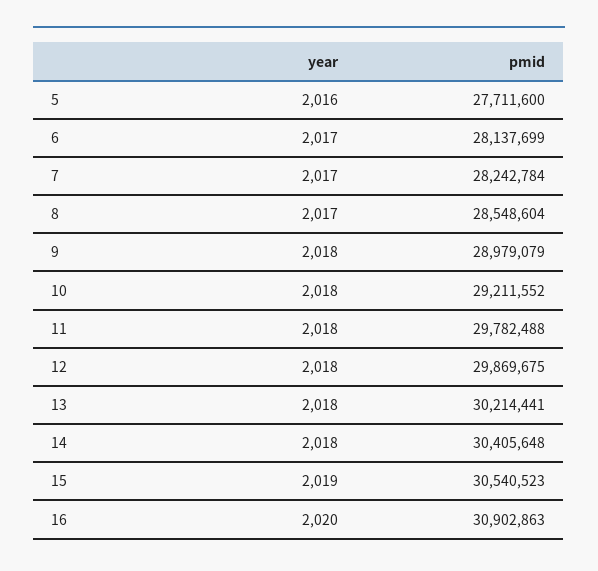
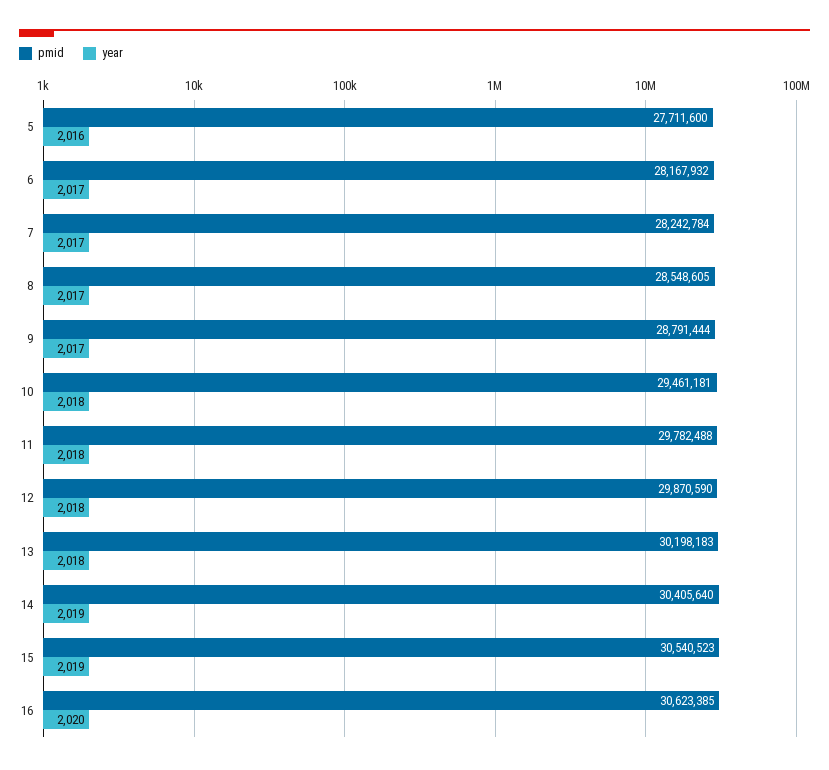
pmid, 6: 28137699 -> 28167932
pmid, 8: 28548604 -> 28548605
year, 9: 2018 -> 2017
pmid, 9: 28979079 -> 28791444
pmid, 10: 29211552 -> 29461181
pmid, 12: 29869675 -> 29870590
pmid, 13: 30214441 -> 30198183
year, 14: 2018 -> 2019
pmid, 14: 30405648 -> 30405640
pmid, 16: 30902863 -> 30623385

